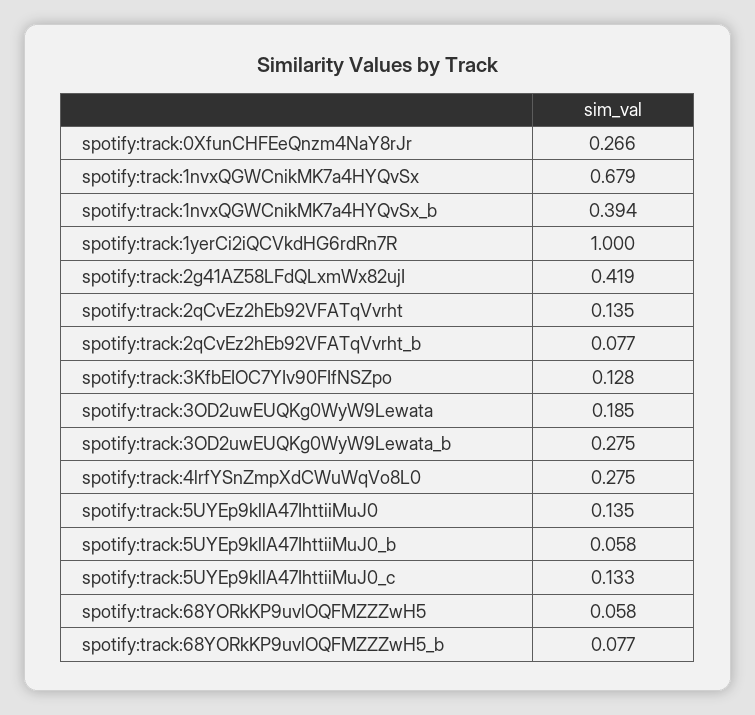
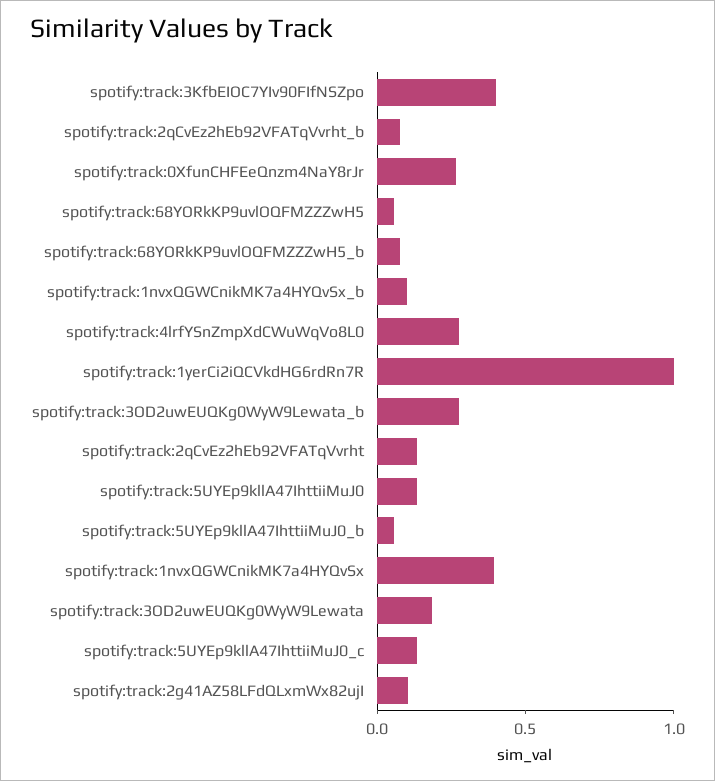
spotify:track:1nvxQGWCnikMK7a4HYQvSx: 0.679 -> 0.4
spotify:track:1nvxQGWCnikMK7a4HYQvSx_b: 0.394 -> 0.1
spotify:track:2g41AZ58LFdQLxmWx82ujI: 0.419 -> 0.1
spotify:track:3KfbEIOC7YIv90FIfNSZpo: 0.128 -> 0.4

